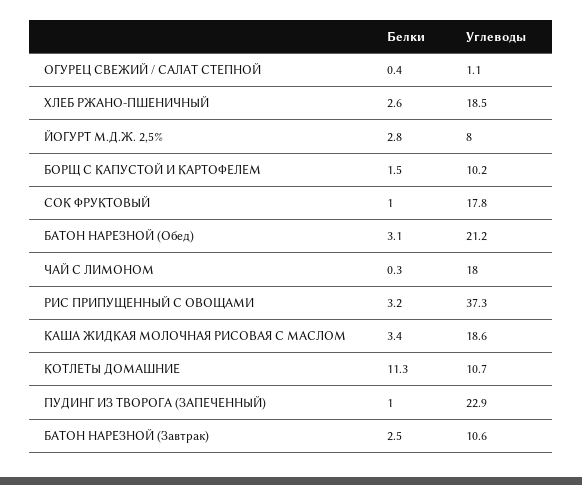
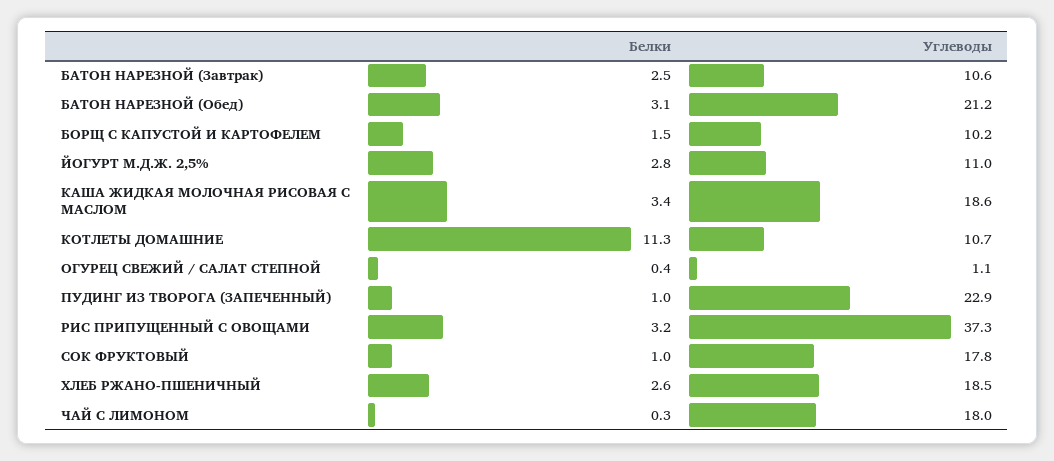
Углеводы, ЙОГУРТ М.Д.Ж. 2,5%: 8 -> 11

